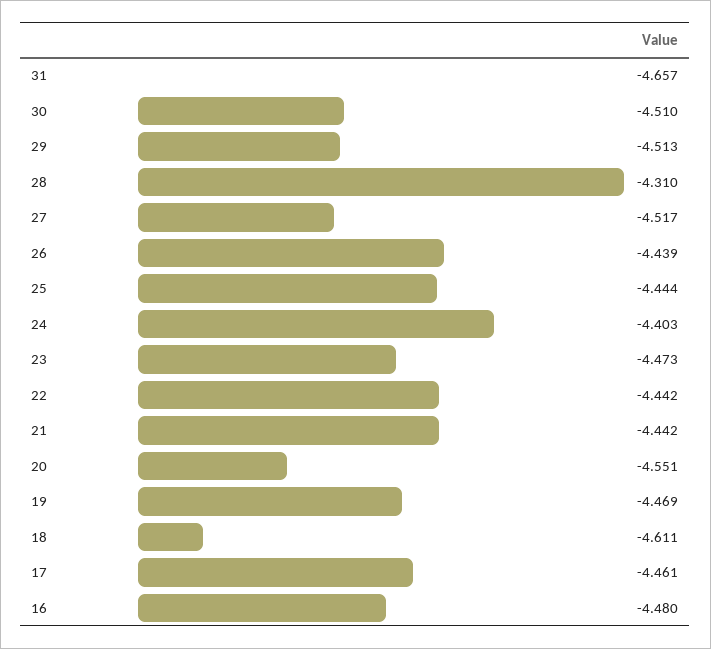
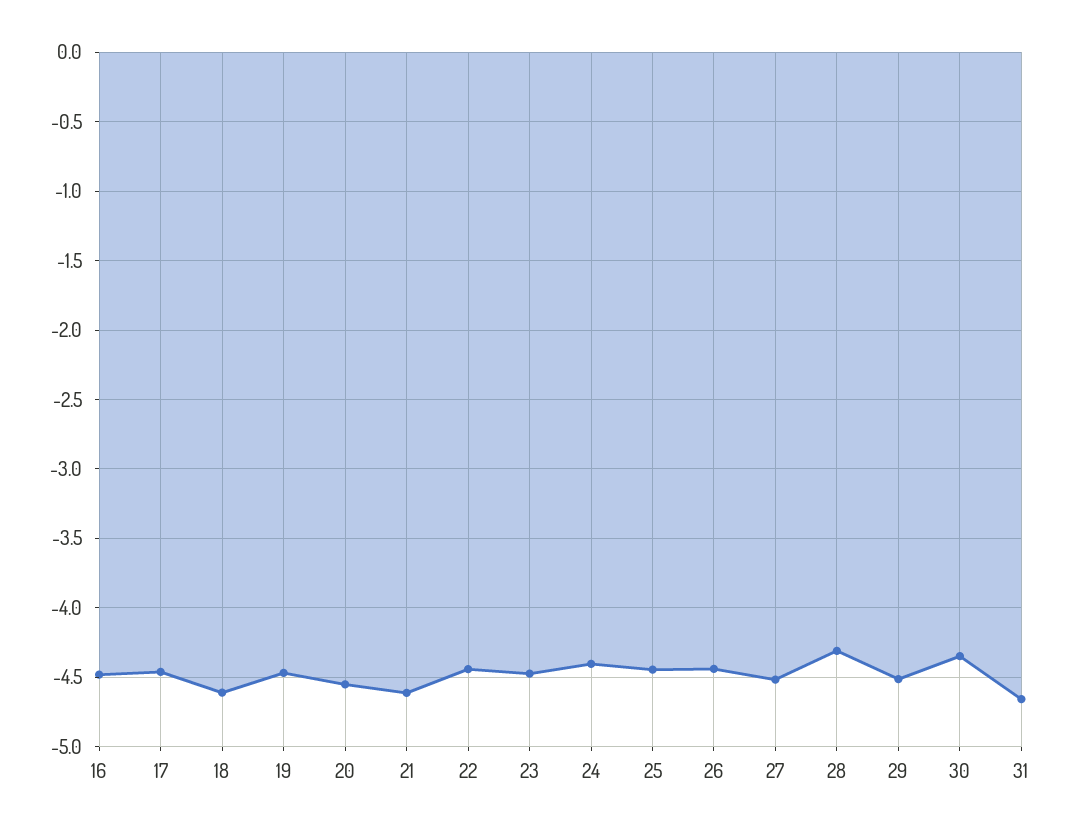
30: -4.51 -> -4.35
21: -4.442 -> -4.6

